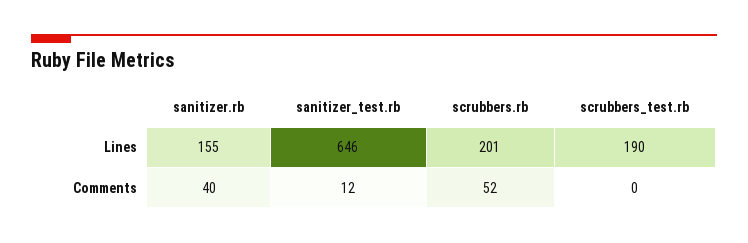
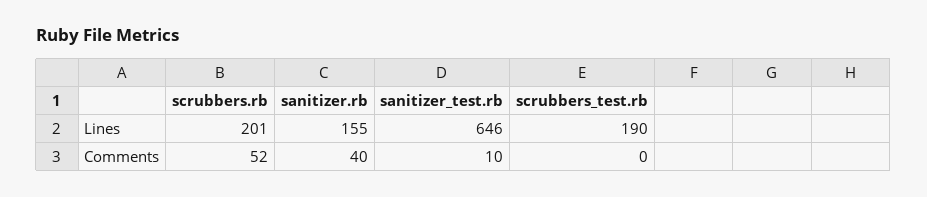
sanitizer_test.rb, Comments: 12 -> 10

